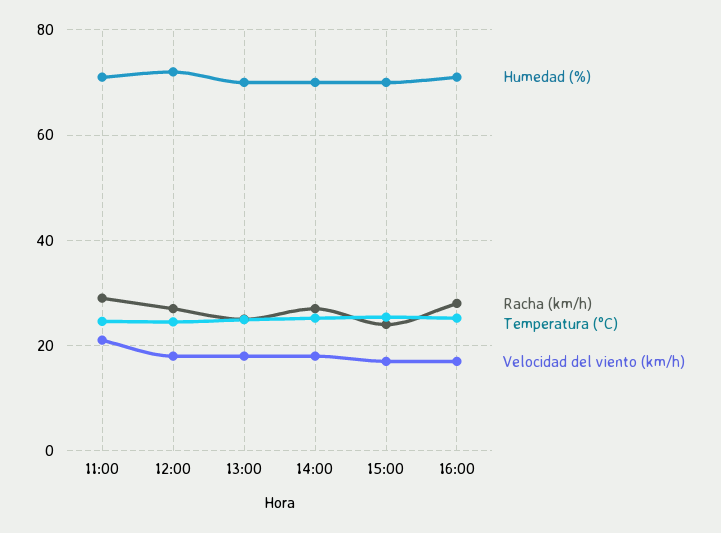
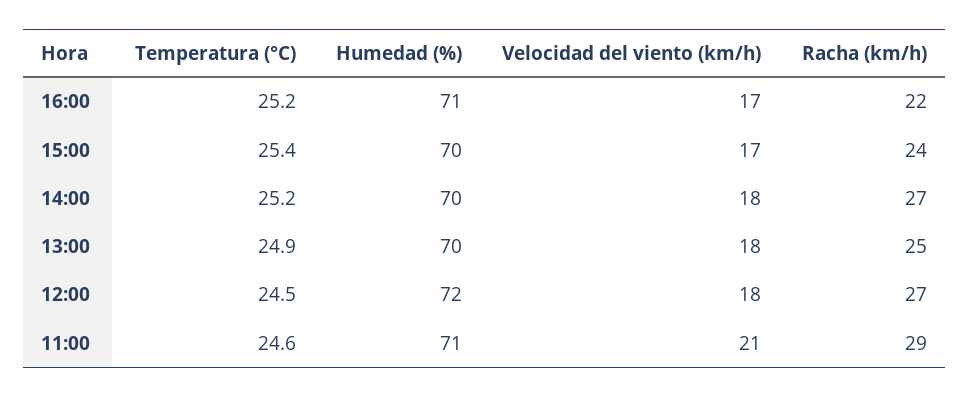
Racha (km/h), 16:00: 28 -> 22

